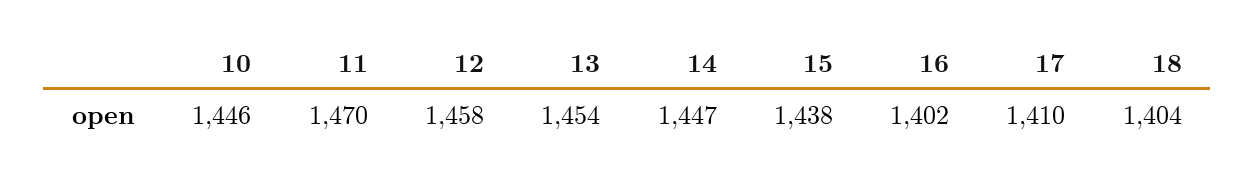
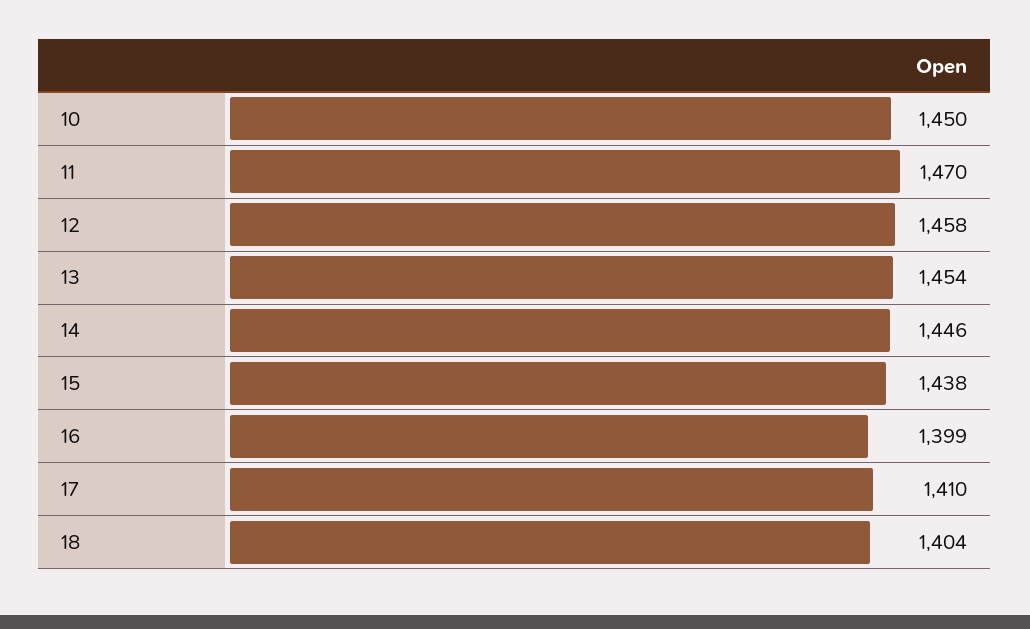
10: 1446 -> 1450
14: 1447 -> 1446
16: 1402 -> 1399

